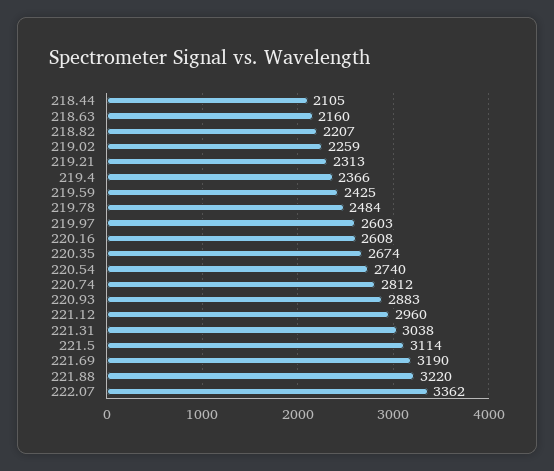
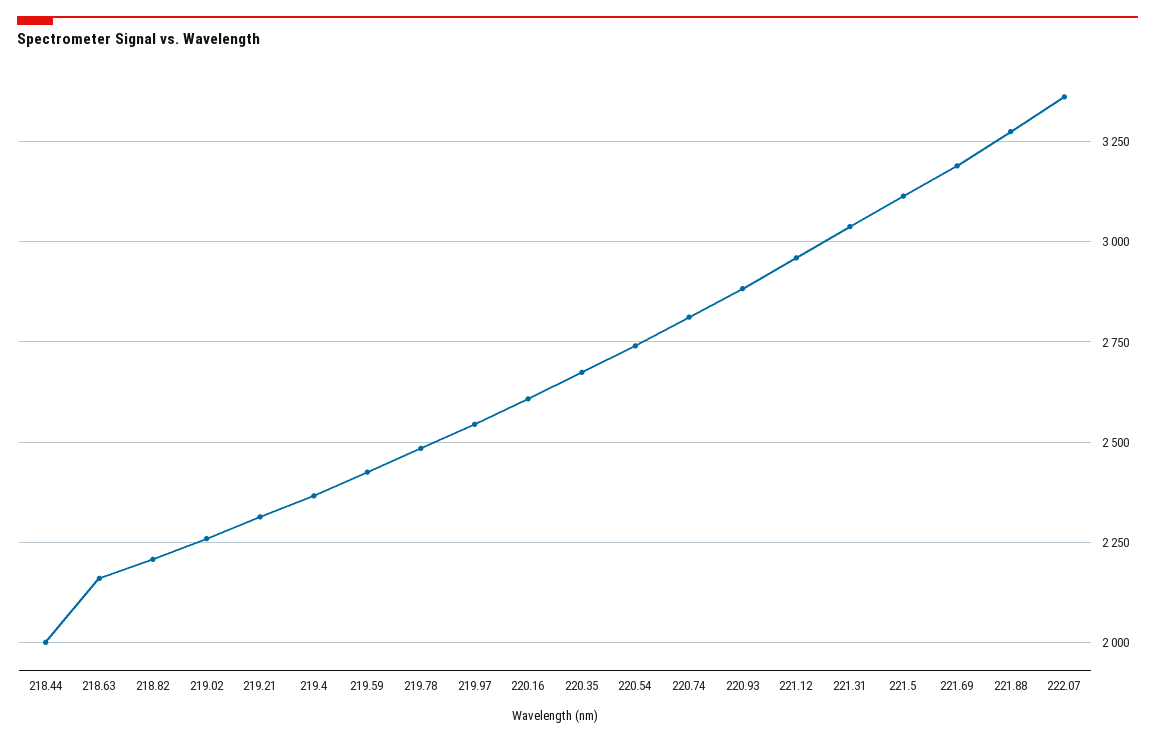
218.44: 2105 -> 2000
219.97: 2603 -> 2550
221.88: 3220 -> 3275

